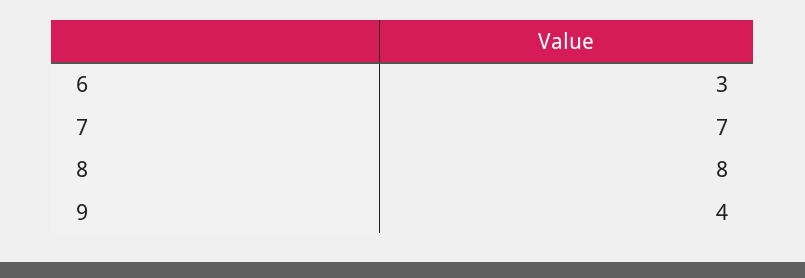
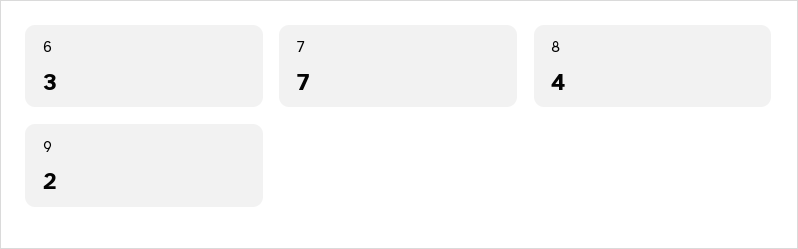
8: 8 -> 4
9: 4 -> 2

